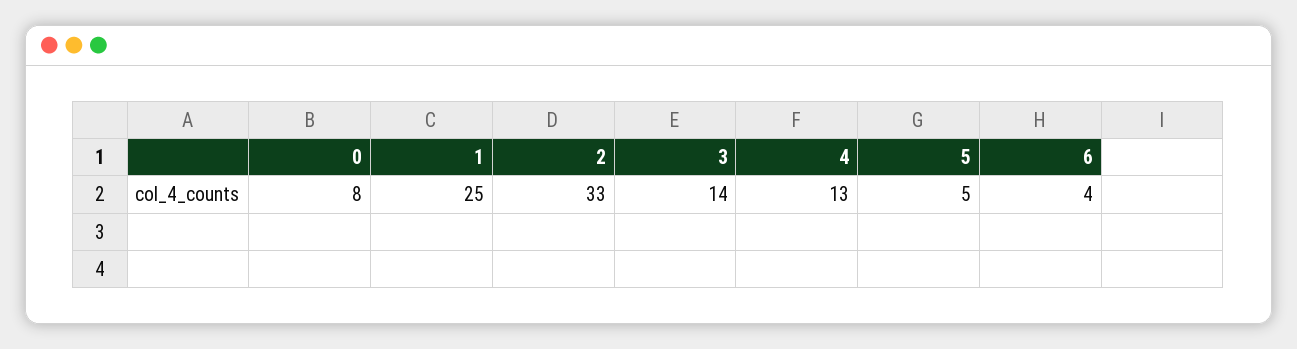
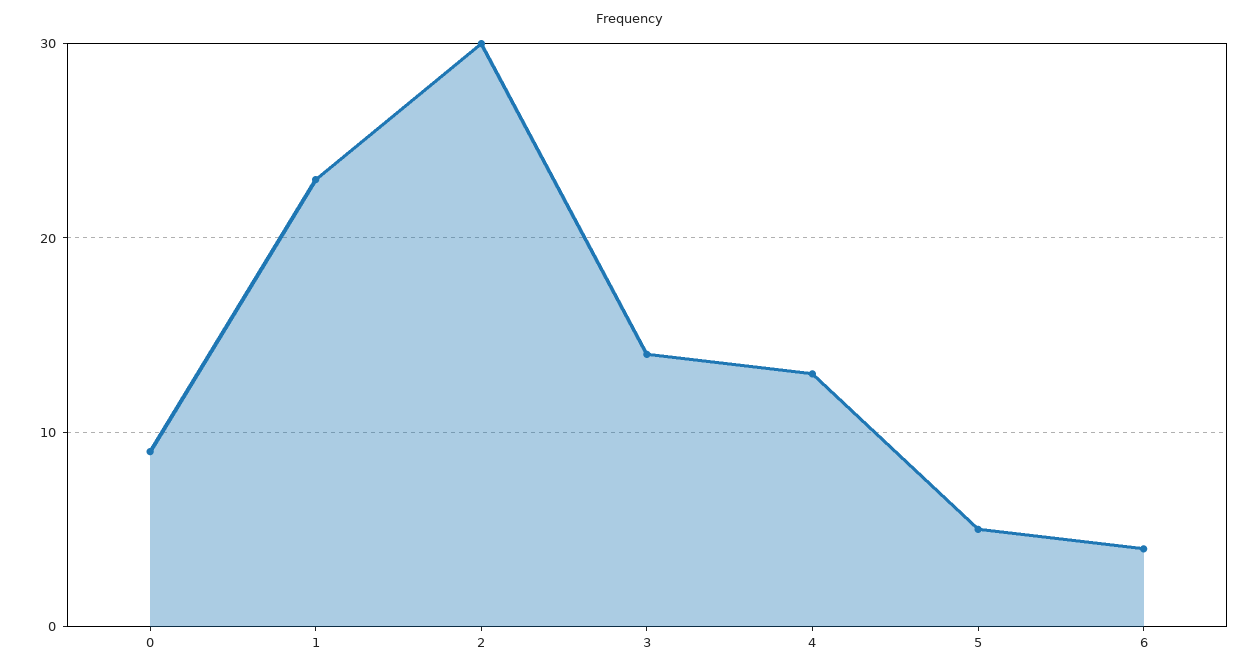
0: 8 -> 9
1: 25 -> 23
2: 33 -> 30

